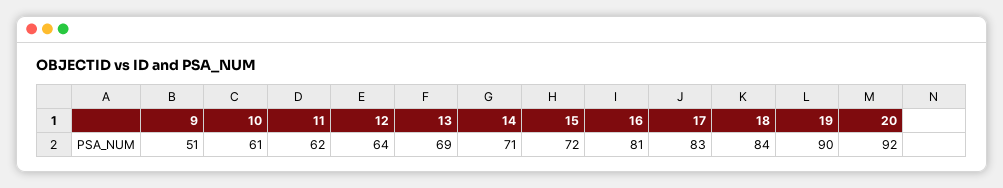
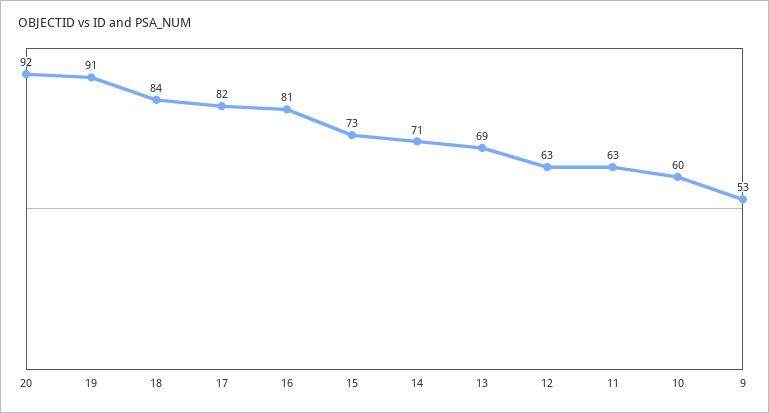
9: 51 -> 53
10: 61 -> 60
11: 62 -> 63
12: 64 -> 63
15: 72 -> 73
17: 83 -> 82
19: 90 -> 91

